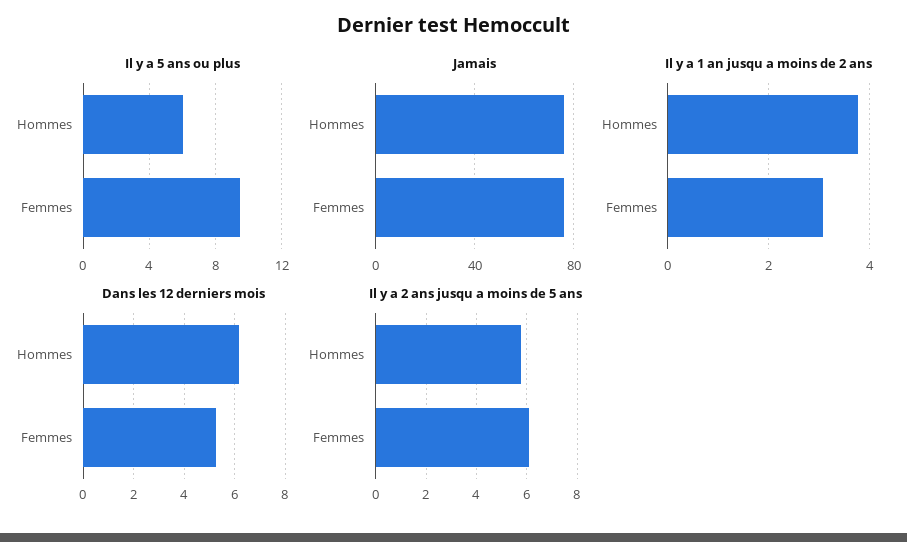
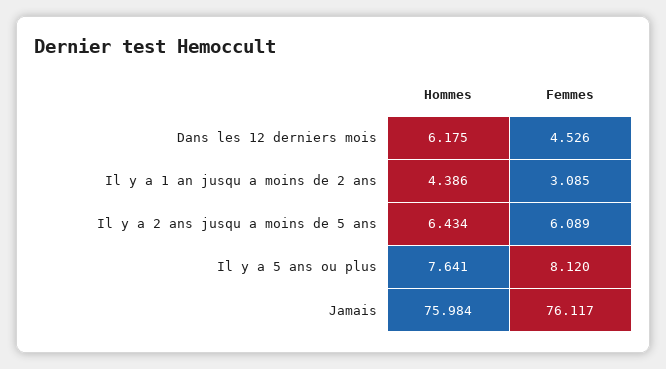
Il y a 5 ans ou plus, Hommes: 6 -> 7.641
Il y a 5 ans ou plus, Femmes: 9.5 -> 8.12
Il y a 1 an jusqu a moins de 2 ans, Hommes: 3.8 -> 4.386
Dans les 12 derniers mois, Femmes: 5.25 -> 4.526
Il y a 2 ans jusqu a moins de 5 ans, Hommes: 5.75 -> 6.434

